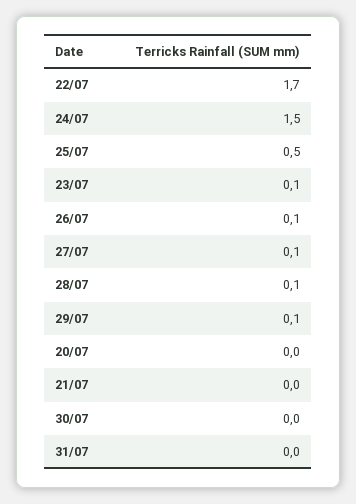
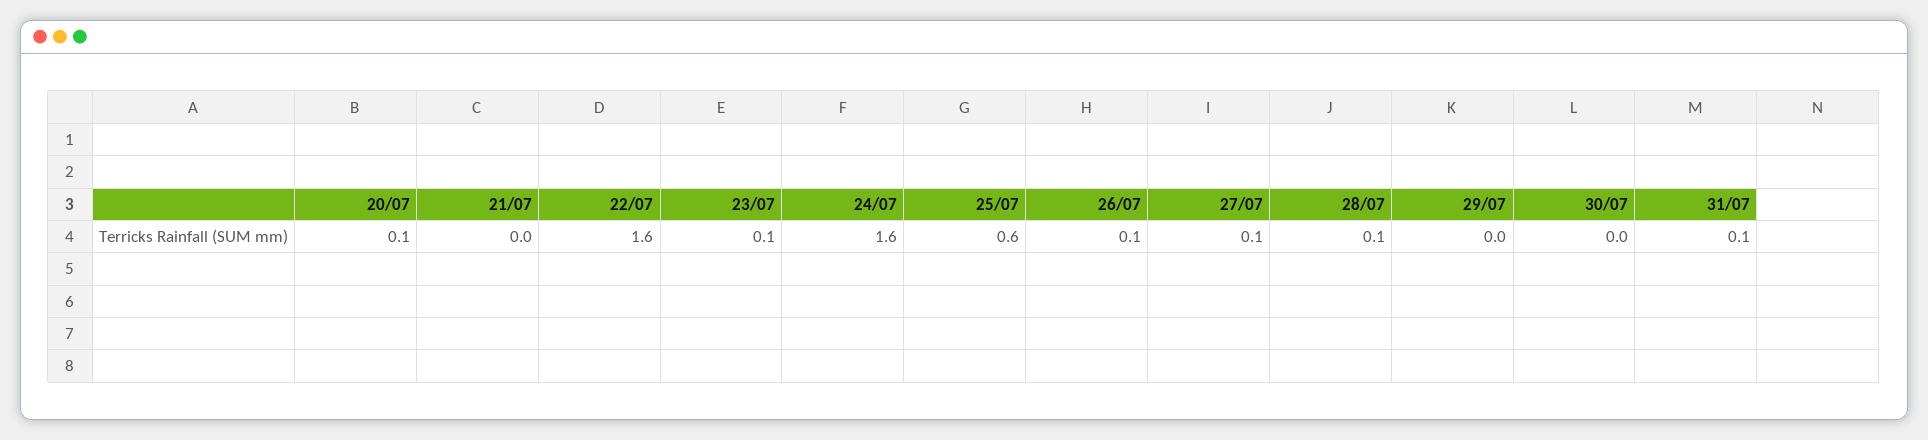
22/07: 1.7 -> 1.6
24/07: 1.5 -> 1.6
25/07: 0.5 -> 0.6
29/07: 0.1 -> 0
20/07: 0 -> 0.1
31/07: 0 -> 0.1

